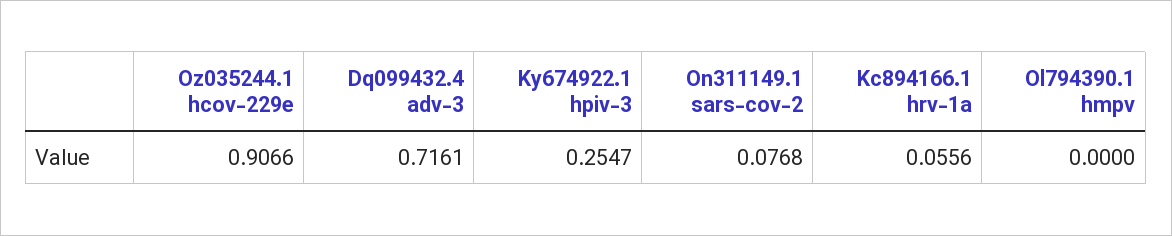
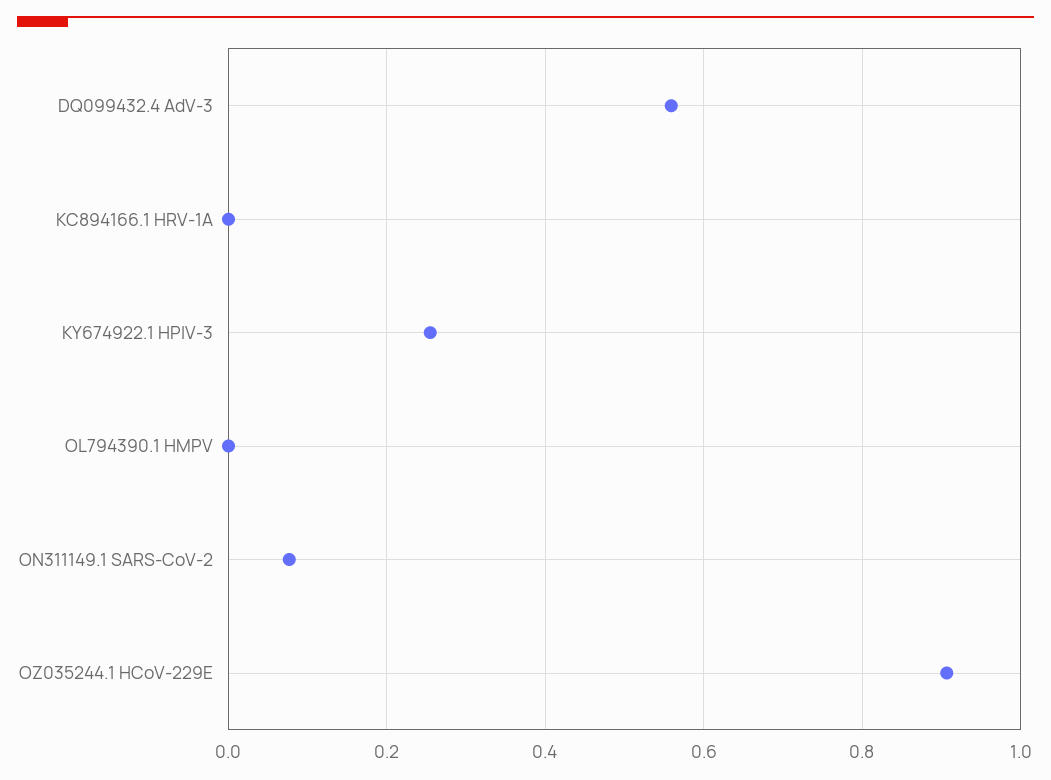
Dq099432.4 adv-3: 0.7161 -> 0.56
Kc894166.1 hrv-1a: 0.0556 -> 0

